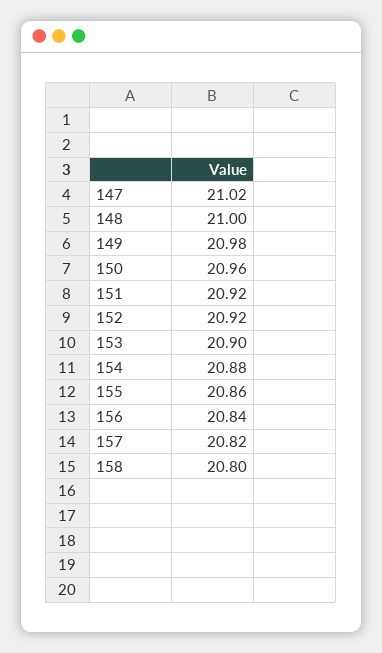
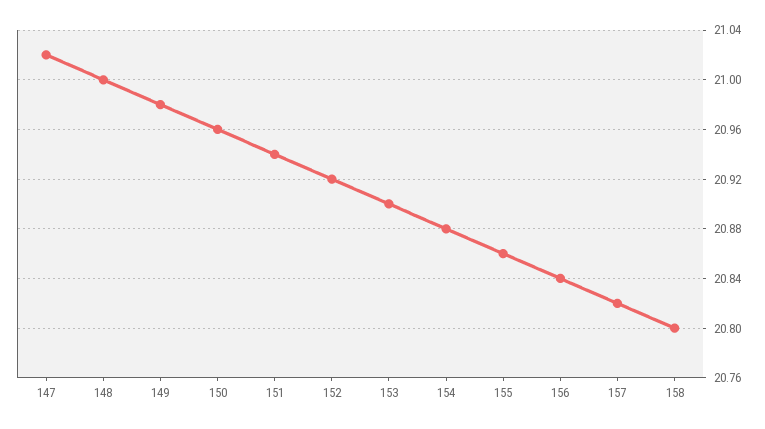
151: 20.92 -> 20.94

